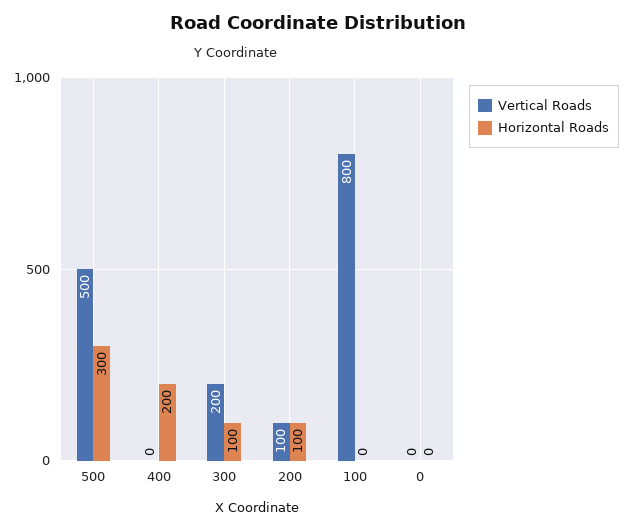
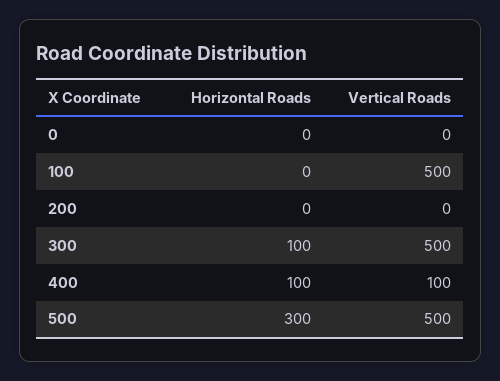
Vertical Roads, 400: 0 -> 100
Horizontal Roads, 400: 200 -> 100
Vertical Roads, 300: 200 -> 500
Vertical Roads, 200: 100 -> 0
Horizontal Roads, 200: 100 -> 0
Vertical Roads, 100: 800 -> 500

